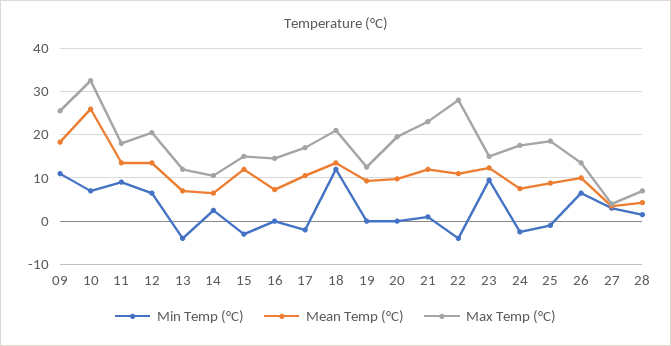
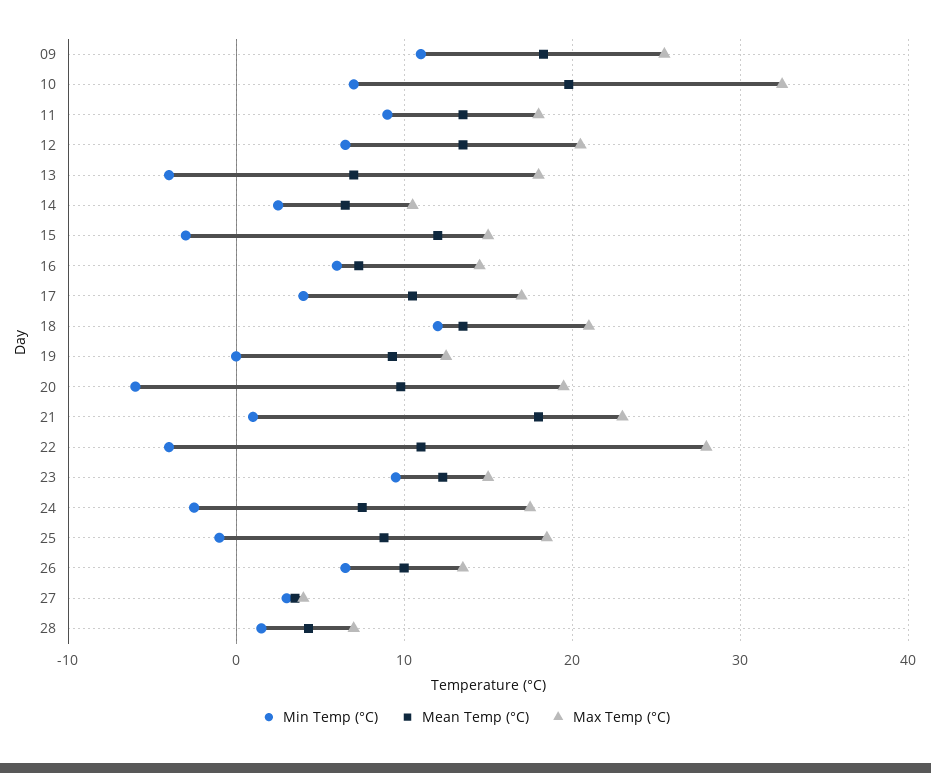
Mean Temp (°C), 10: 26 -> 20
Max Temp (°C), 13: 12 -> 18
Min Temp (°C), 16: 0 -> 6
Min Temp (°C), 17: -2 -> 4
Min Temp (°C), 20: 0 -> -6
Mean Temp (°C), 21: 12 -> 18

